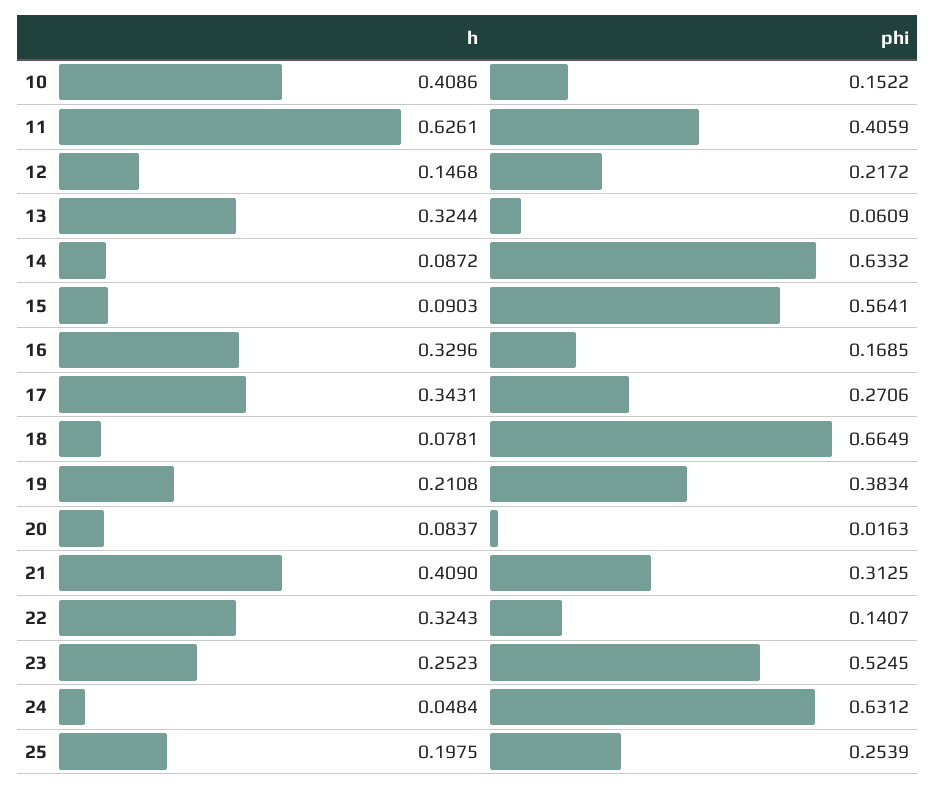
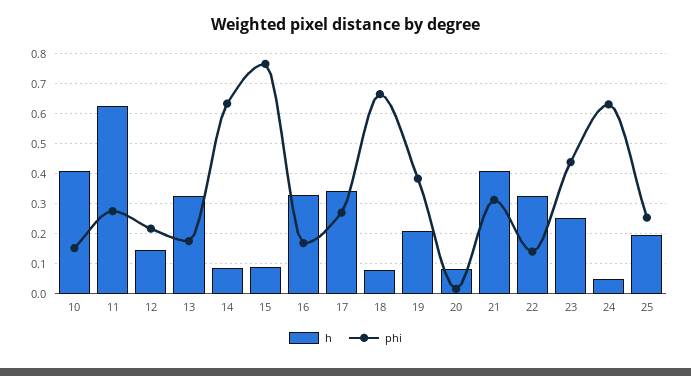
phi, 11: 0.4059 -> 0.28
phi, 13: 0.0609 -> 0.18
phi, 15: 0.5641 -> 0.76
phi, 23: 0.5245 -> 0.44

